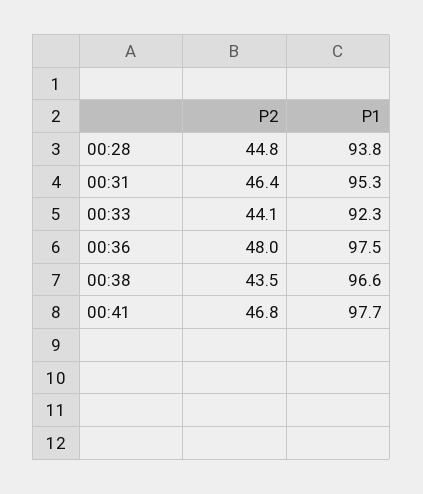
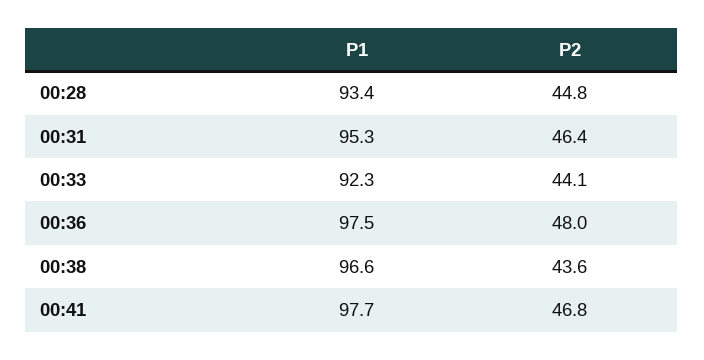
P1, 00:28: 93.8 -> 93.4
P2, 00:38: 43.5 -> 43.6

